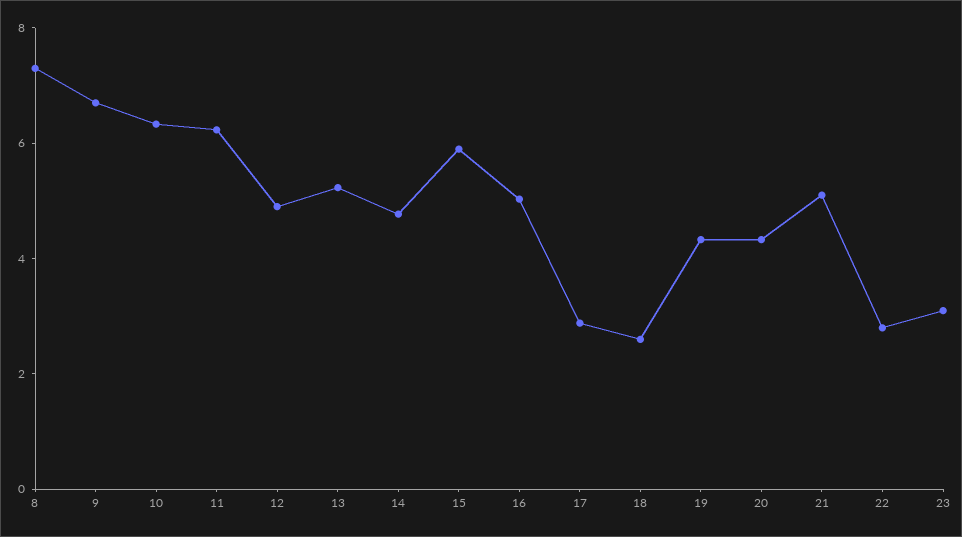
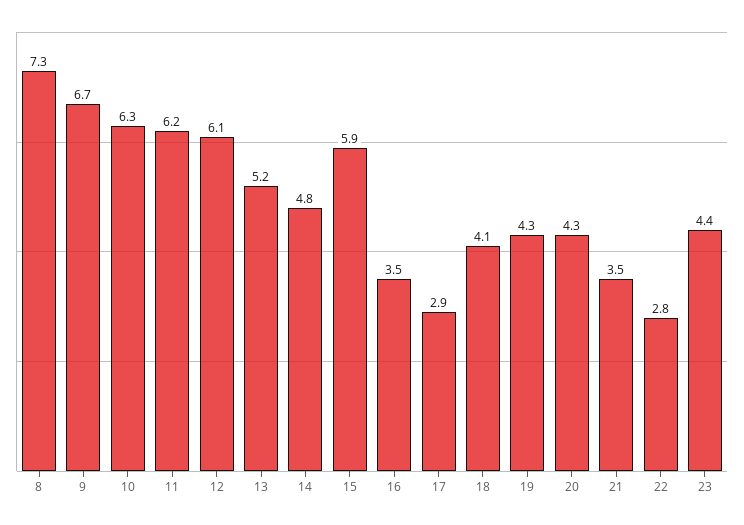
12: 5 -> 6.1
16: 5 -> 3.5
18: 2.5 -> 4.1
21: 5 -> 3.5
23: 3 -> 4.4

